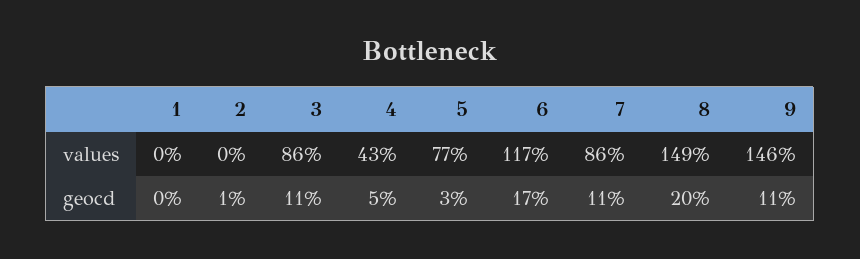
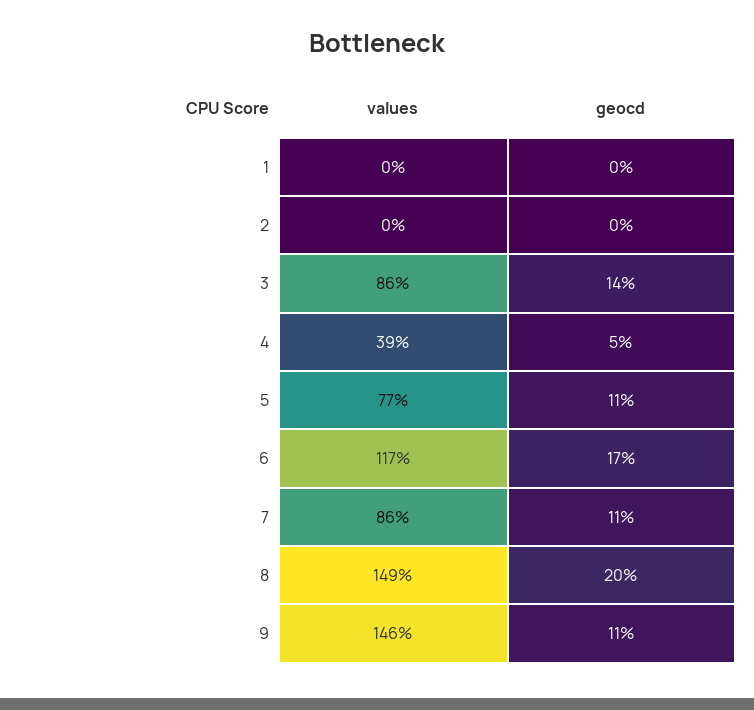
4, values: 43 -> 39
2, geocd: 1 -> 0
3, geocd: 11 -> 14
5, geocd: 3 -> 11

